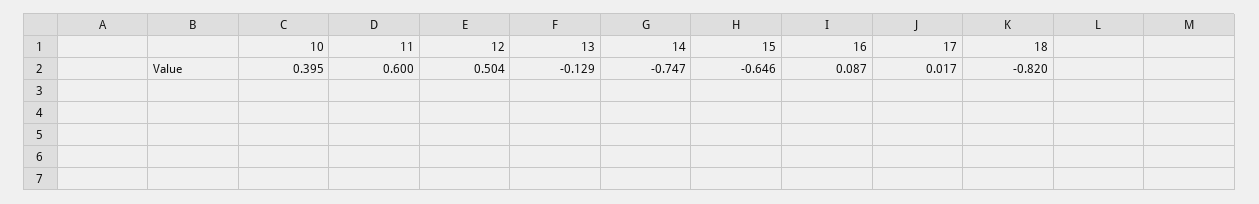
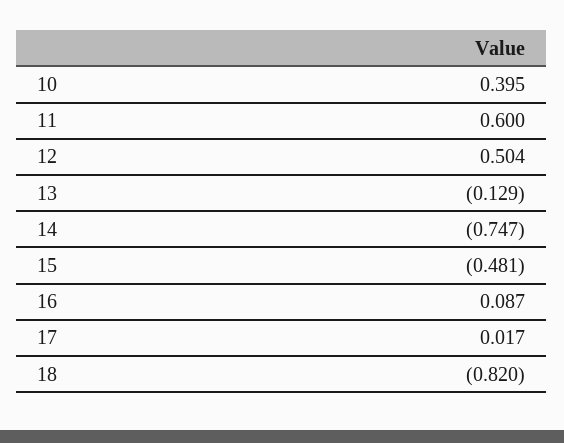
15: -0.646 -> -0.481

